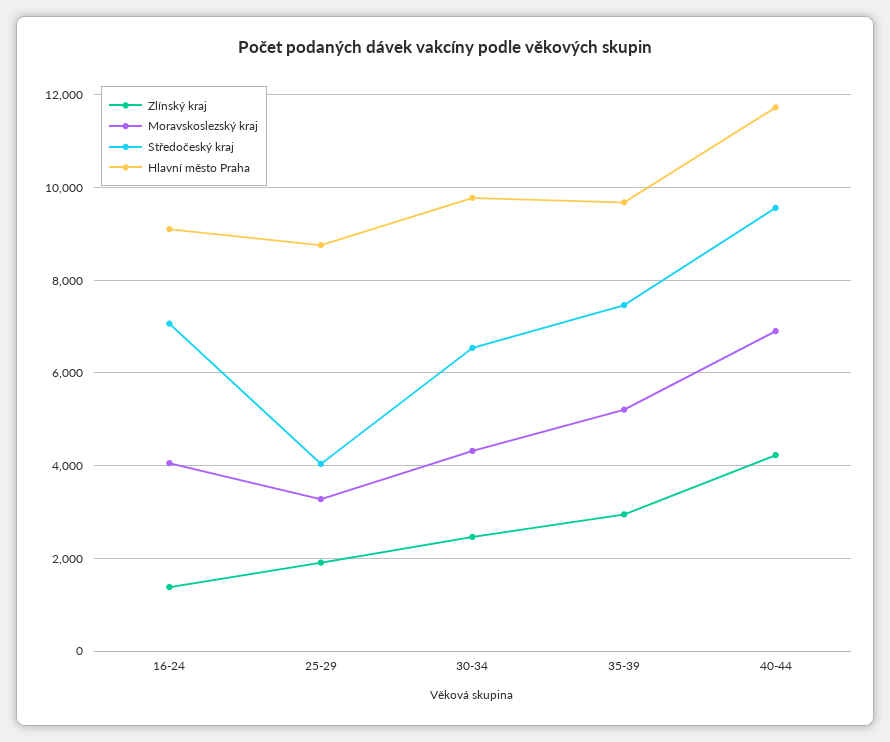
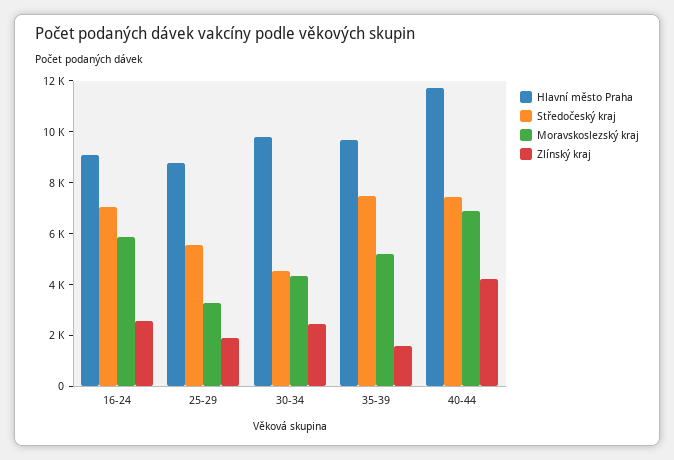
Zlínský kraj, 16-24: 1400 -> 2500
Moravskoslezský kraj, 16-24: 4000 -> 6000
Středočeský kraj, 25-29: 4000 -> 5500
Středočeský kraj, 30-34: 6600 -> 4500
Zlínský kraj, 35-39: 3000 -> 1500
Středočeský kraj, 40-44: 9600 -> 7500

